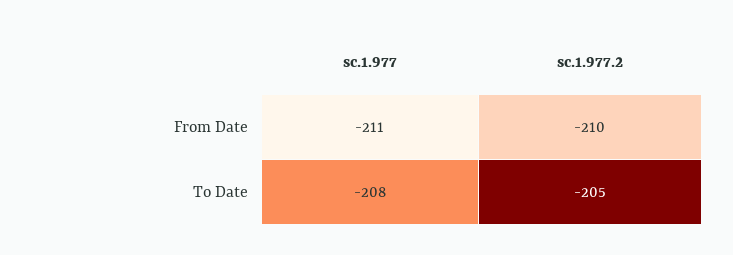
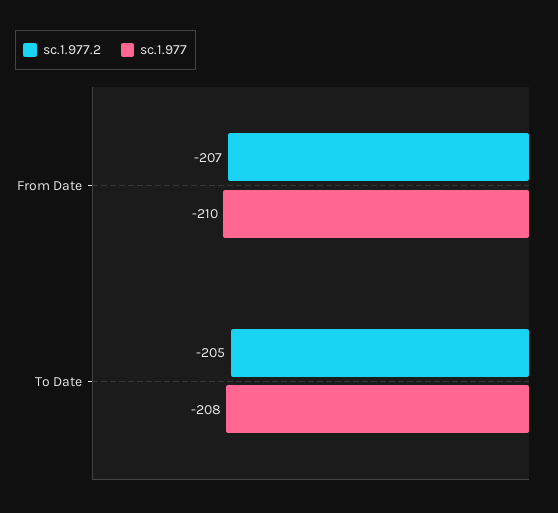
sc.1.977, From Date: -211 -> -210
sc.1.977.2, From Date: -210 -> -207

